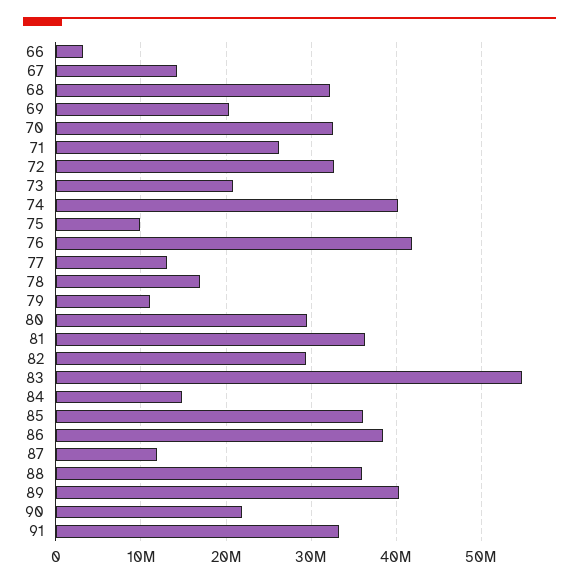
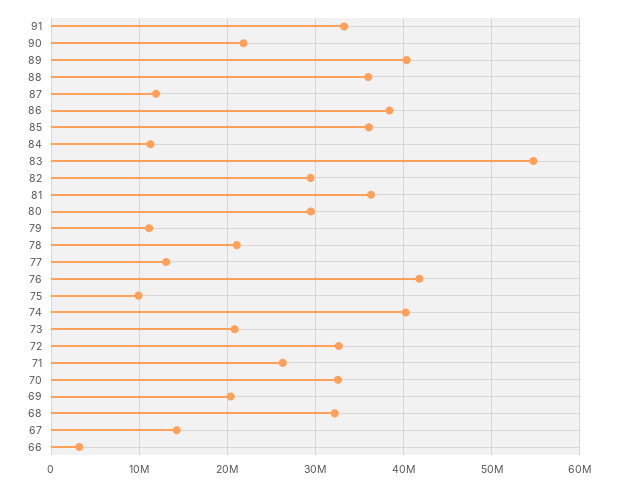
78: 17000000 -> 21000000
84: 15000000 -> 11000000

